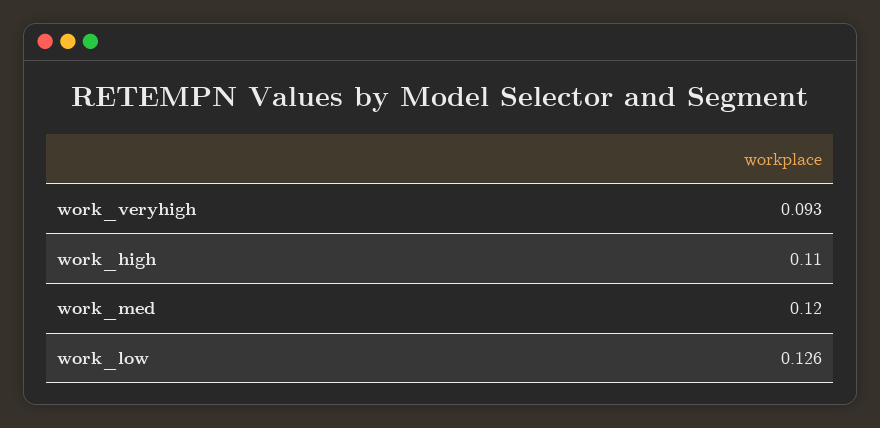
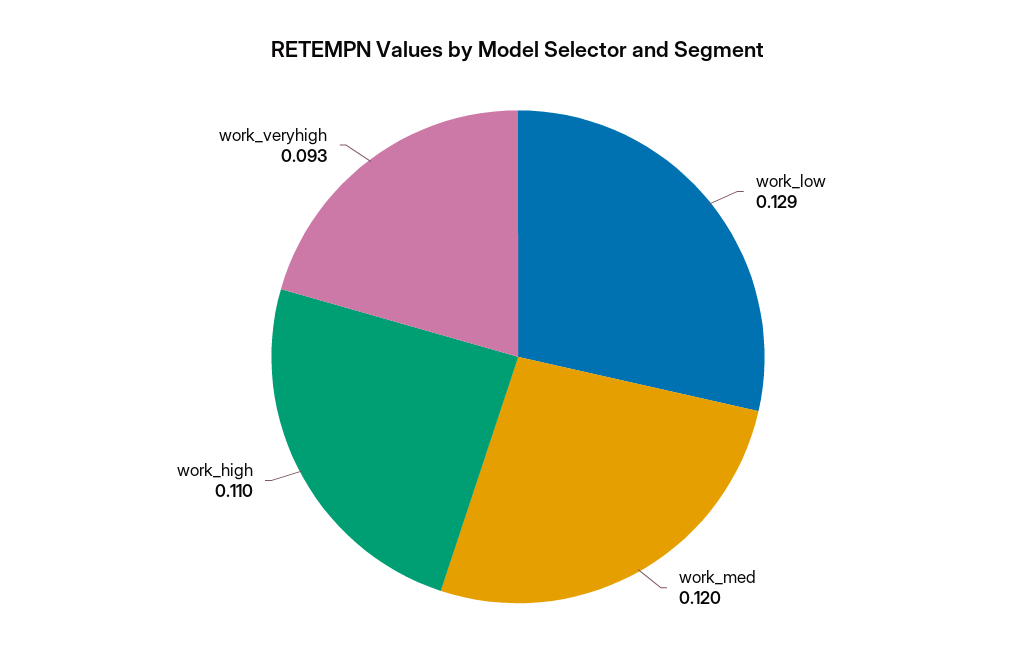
work_low: 0.126 -> 0.129

